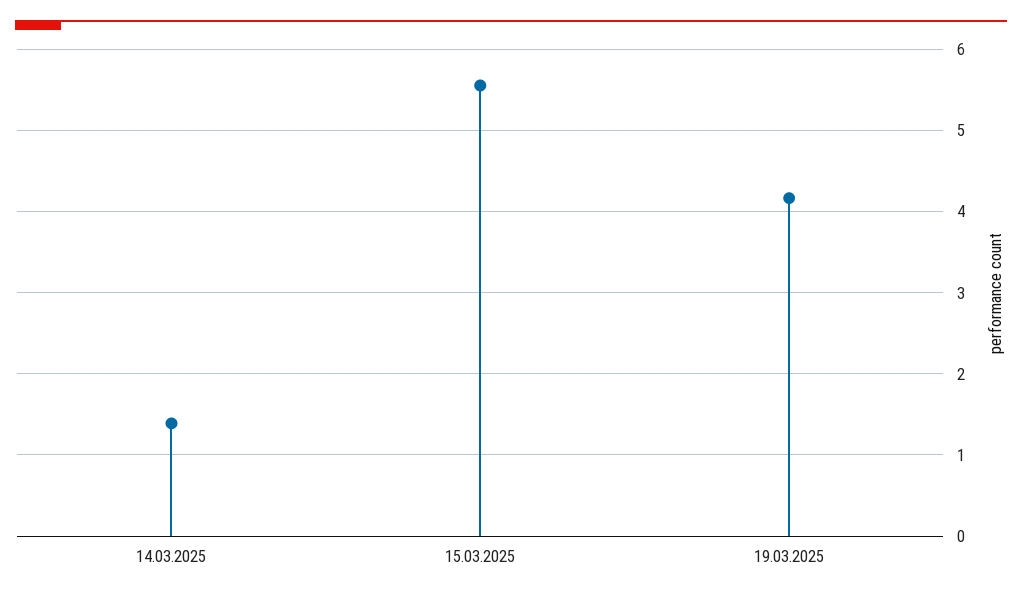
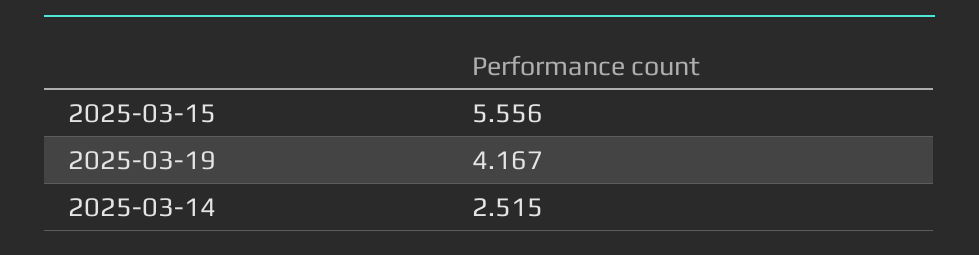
14.03.2025: 1.4 -> 2.515

